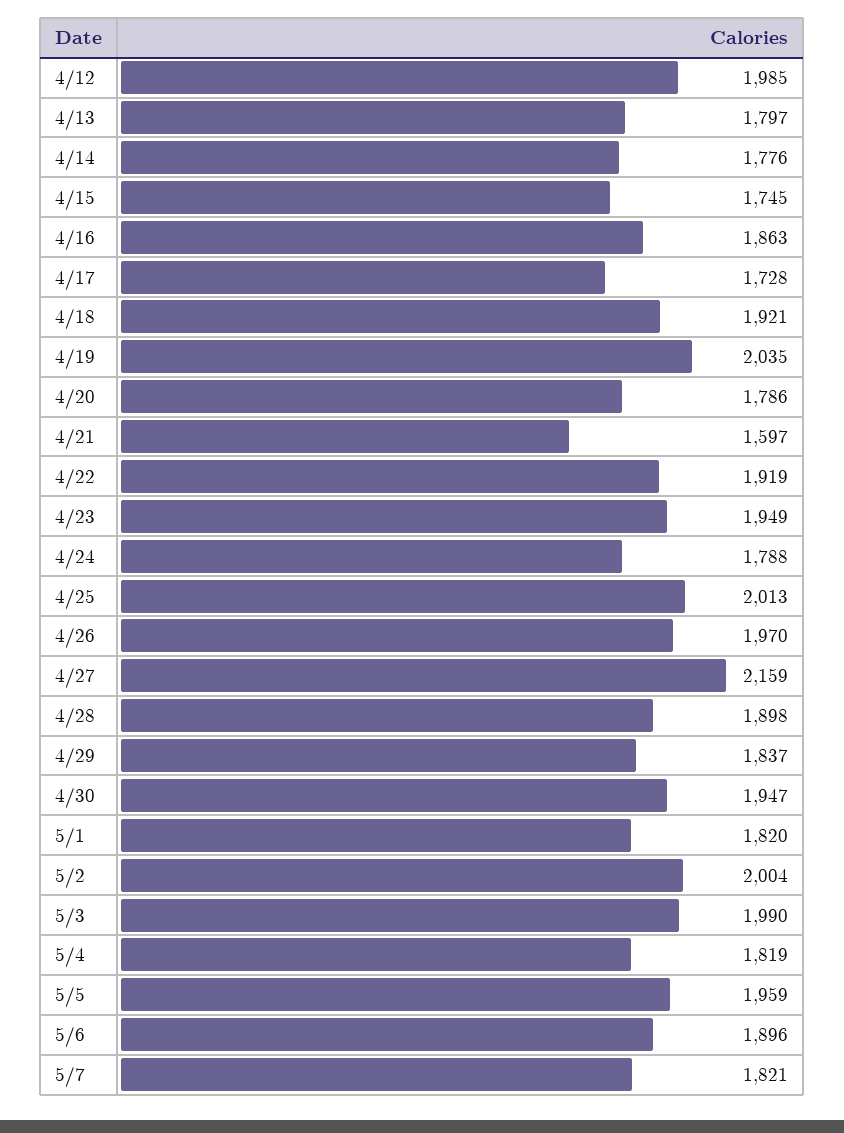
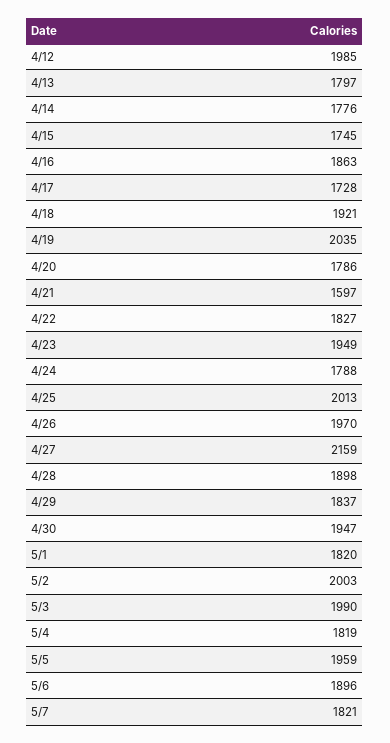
4/22: 1919 -> 1827
5/2: 2004 -> 2003

